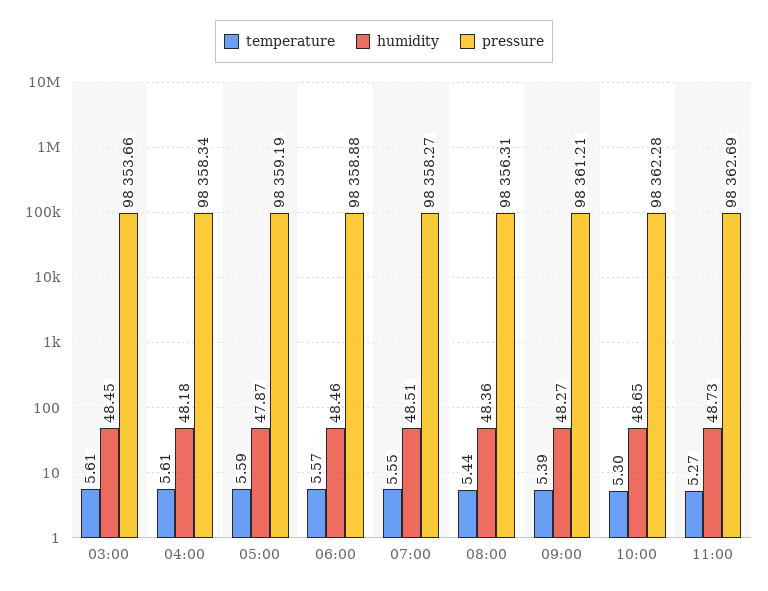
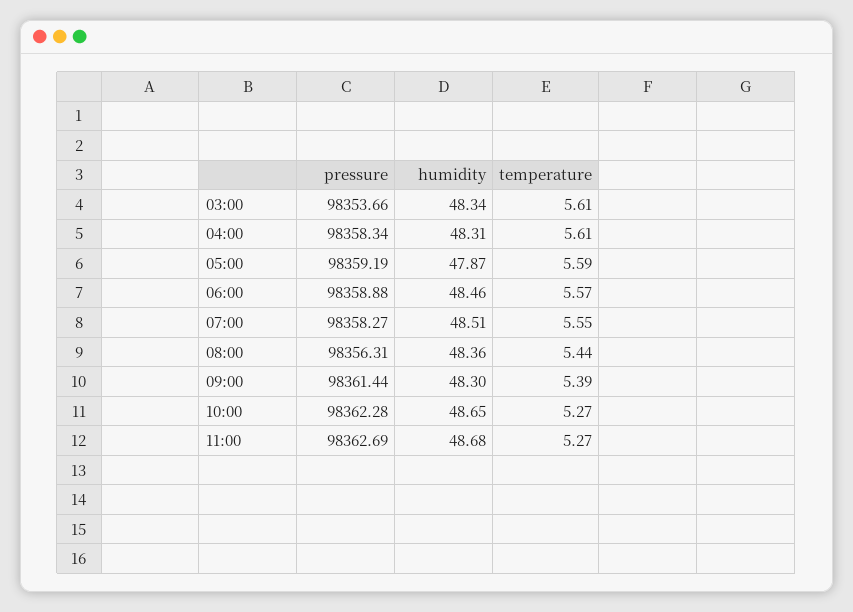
humidity, 03:00: 48.45 -> 48.34
humidity, 04:00: 48.18 -> 48.31
humidity, 09:00: 48.27 -> 48.3
pressure, 09:00: 98361.21 -> 98361.44
temperature, 10:00: 5.3 -> 5.27
humidity, 11:00: 48.73 -> 48.68

